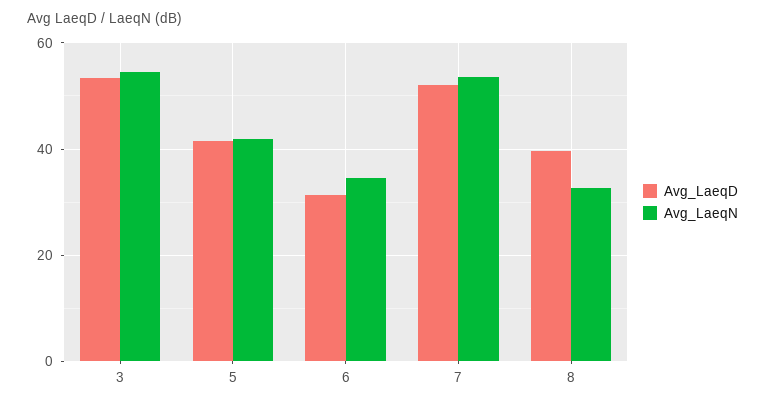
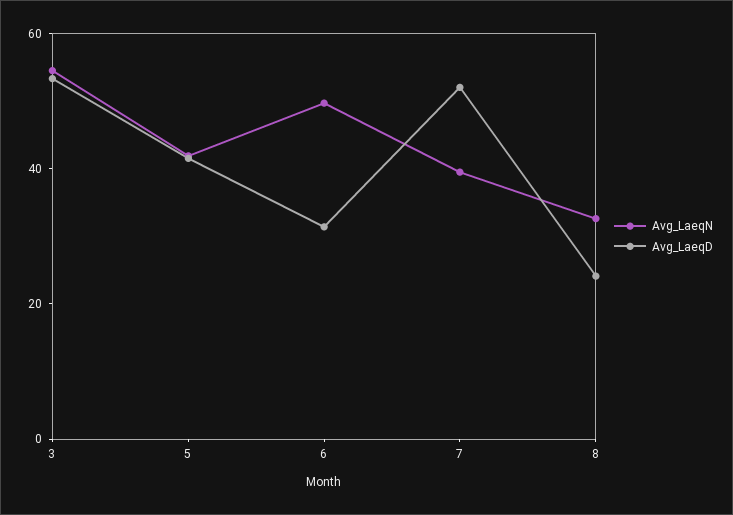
Avg_LaeqN, 6: 34 -> 50
Avg_LaeqN, 7: 54 -> 40
Avg_LaeqD, 8: 40 -> 25

